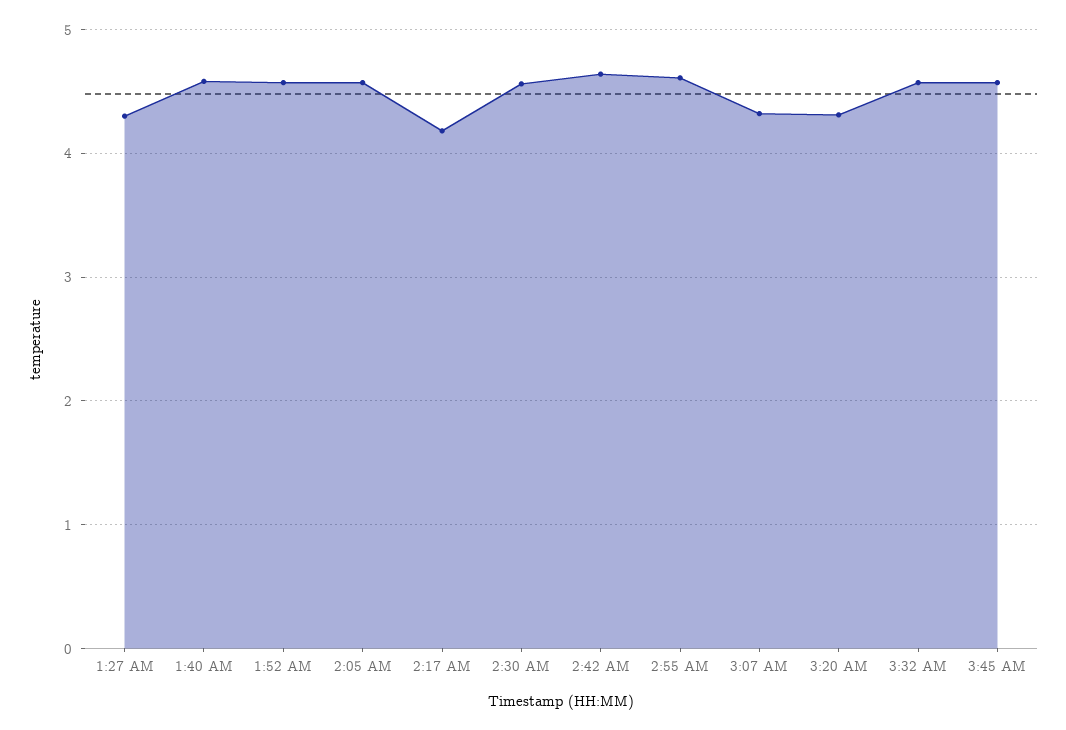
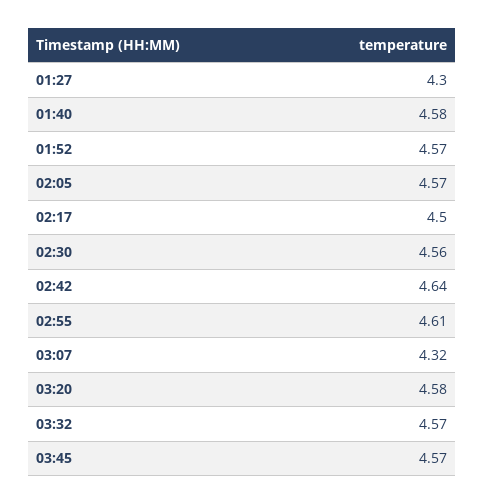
2:17 AM: 4.2 -> 4.5
3:20 AM: 4.3 -> 4.58

